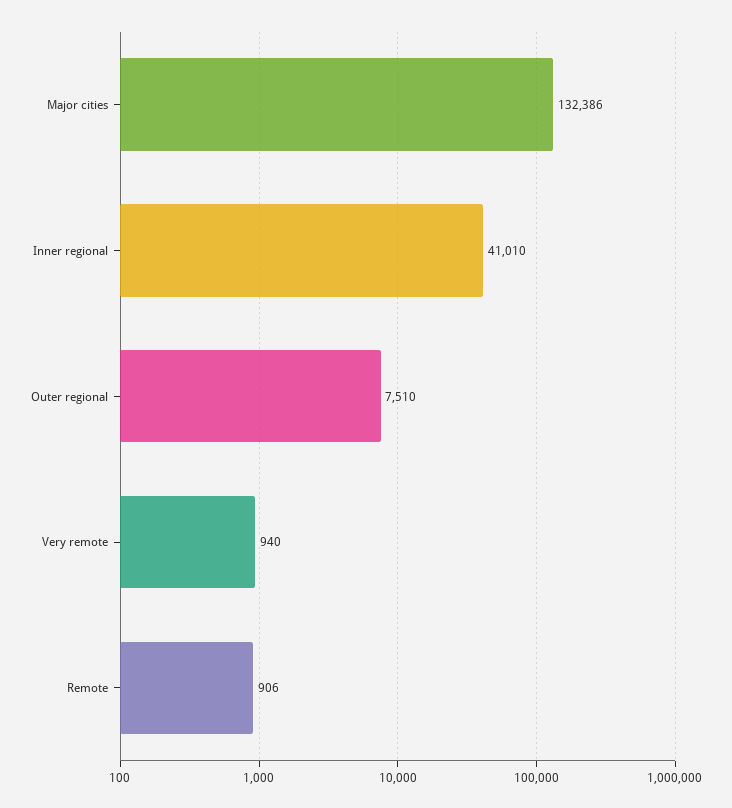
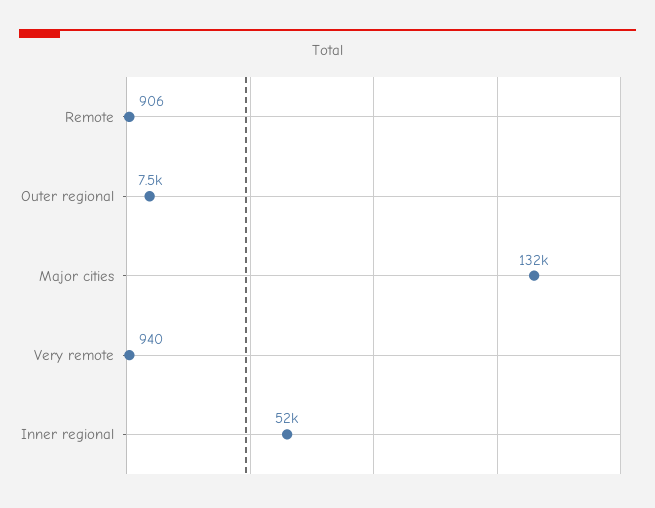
Inner regional: 41010 -> 52000

